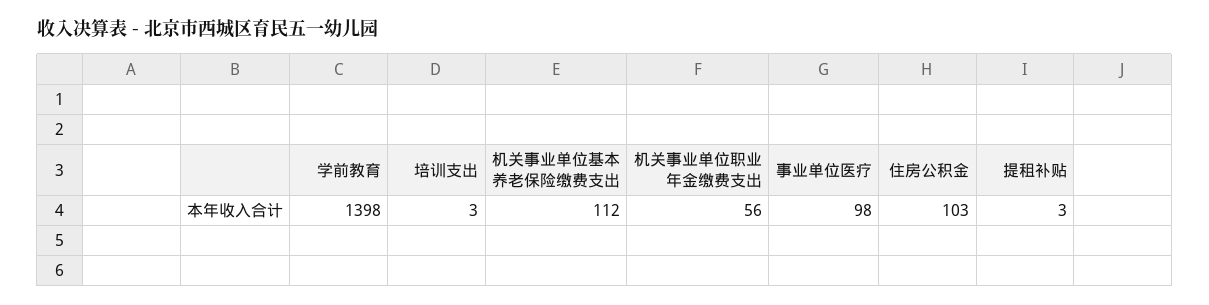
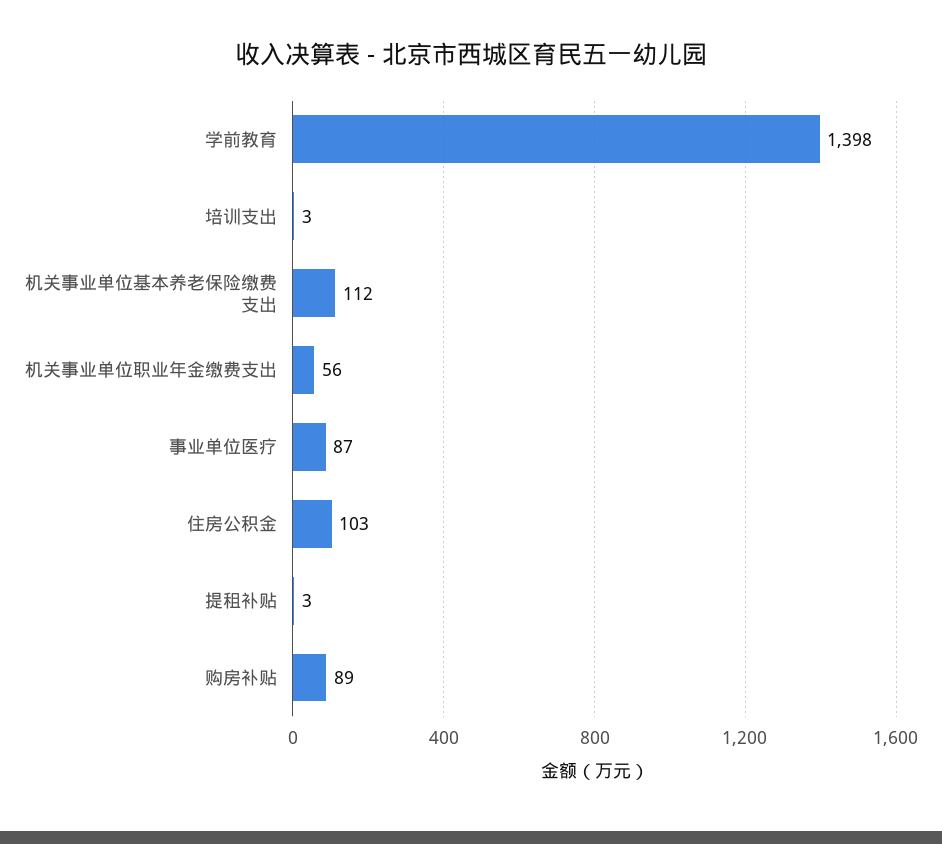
事业单位医疗: 98 -> 87
购房补贴: none -> 89

